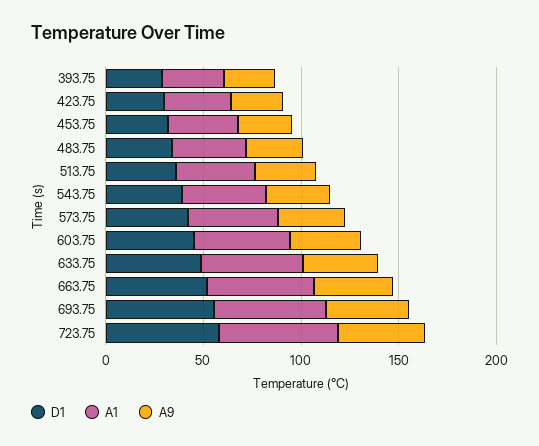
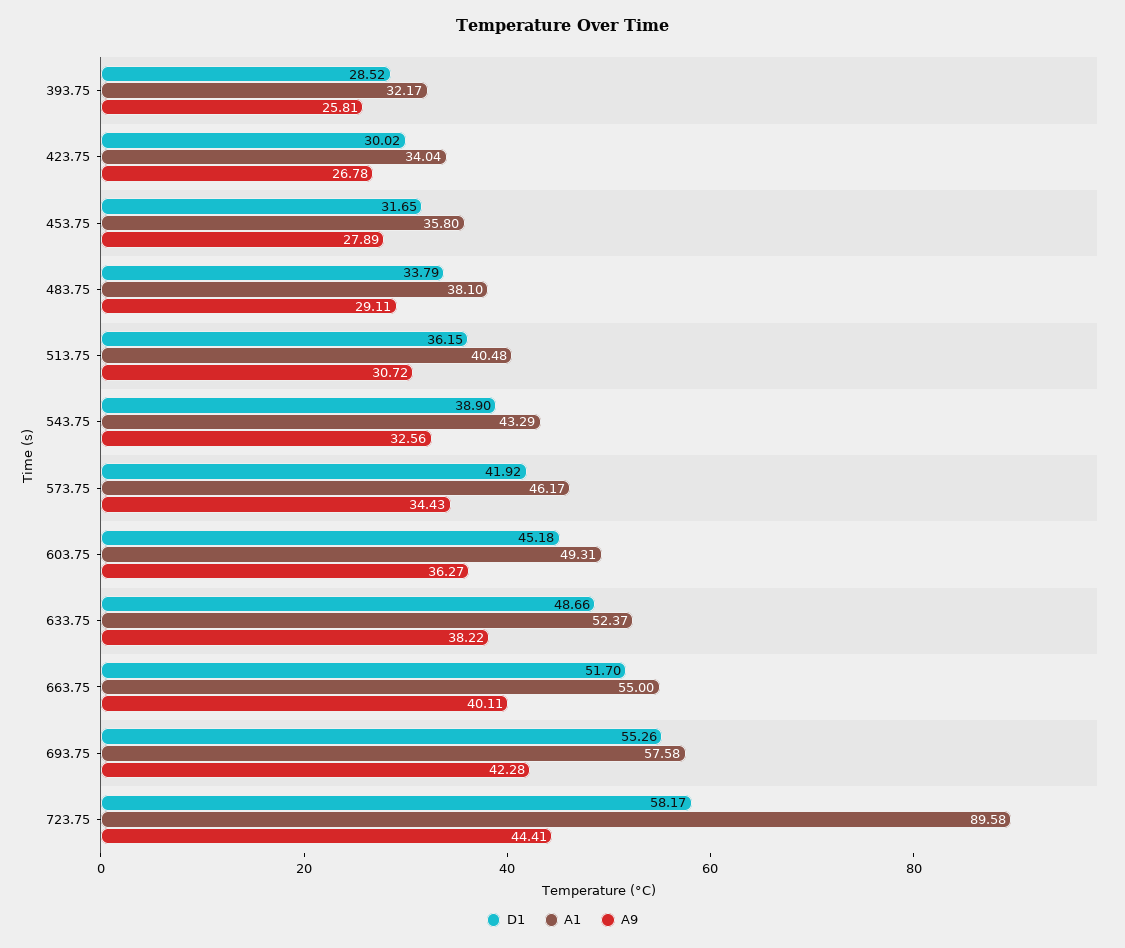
A1, 723.75: 60 -> 89.58

